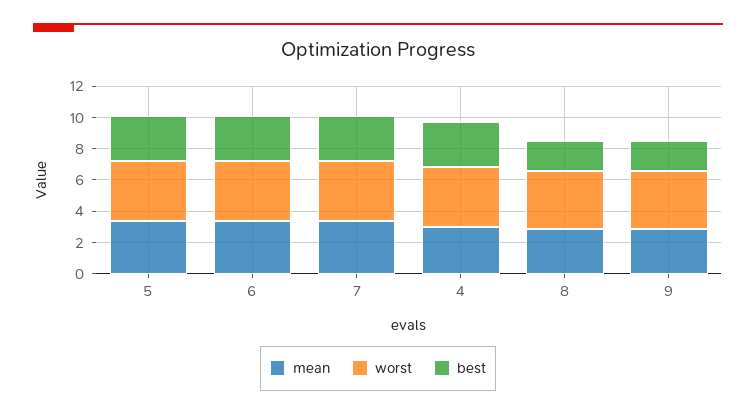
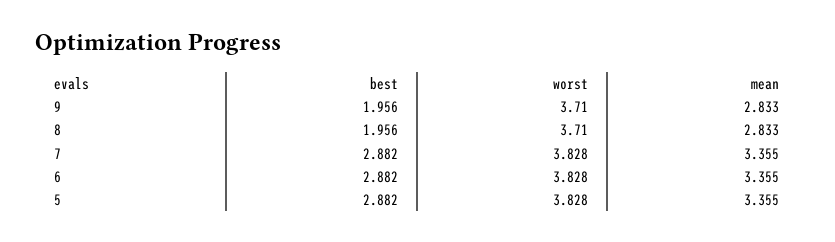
mean, 4: 3 -> none
worst, 4: 4 -> none
best, 4: 3 -> none

